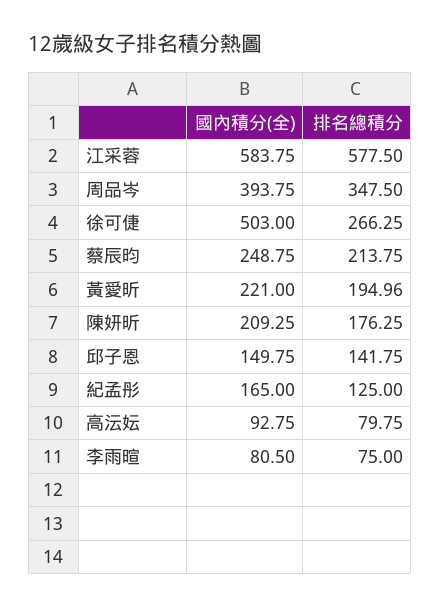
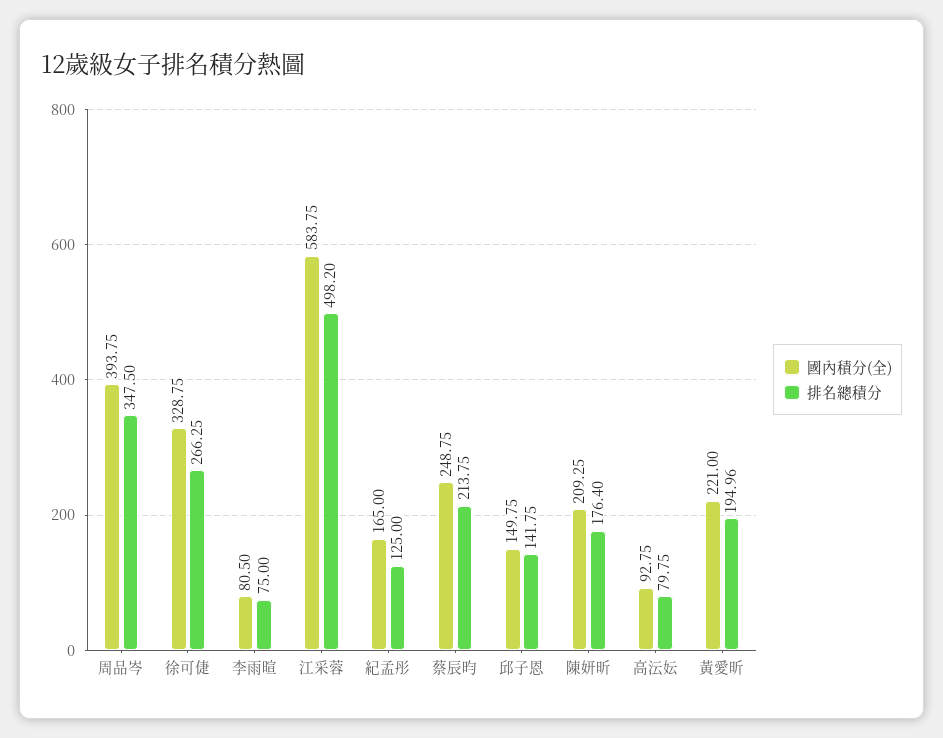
排名總積分, 江采蓉: 577.5 -> 498.2
國內積分(全), 徐可倢: 503 -> 328.75
排名總積分, 陳妍昕: 176.25 -> 176.4

